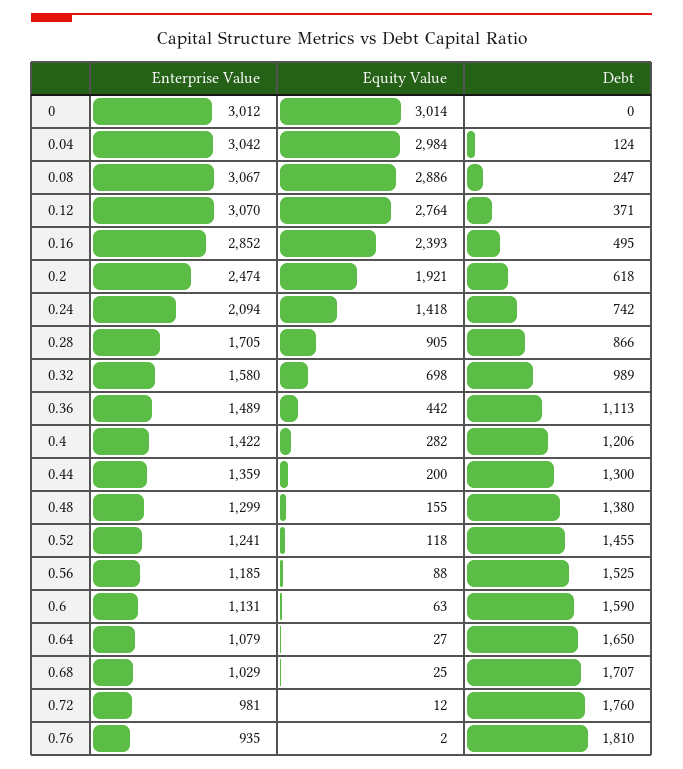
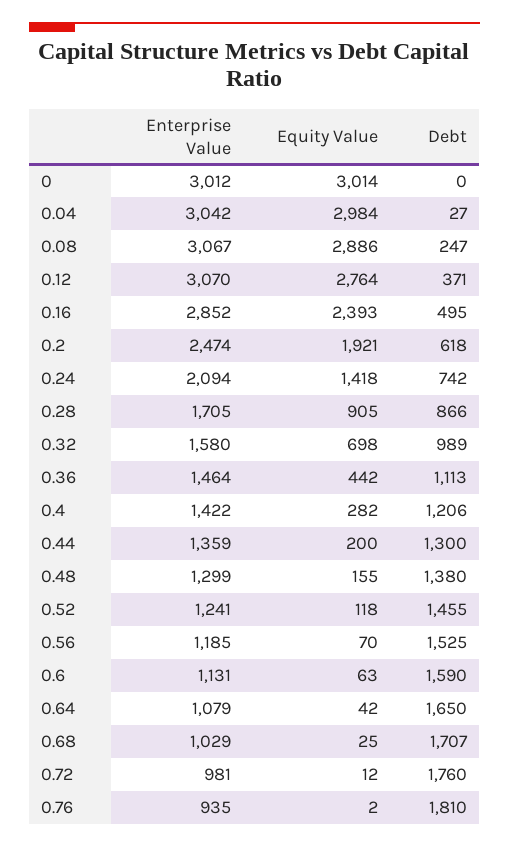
Debt, 0.04: 124 -> 27
Enterprise Value, 0.36: 1489 -> 1464
Equity Value, 0.56: 88 -> 70
Equity Value, 0.64: 27 -> 42

